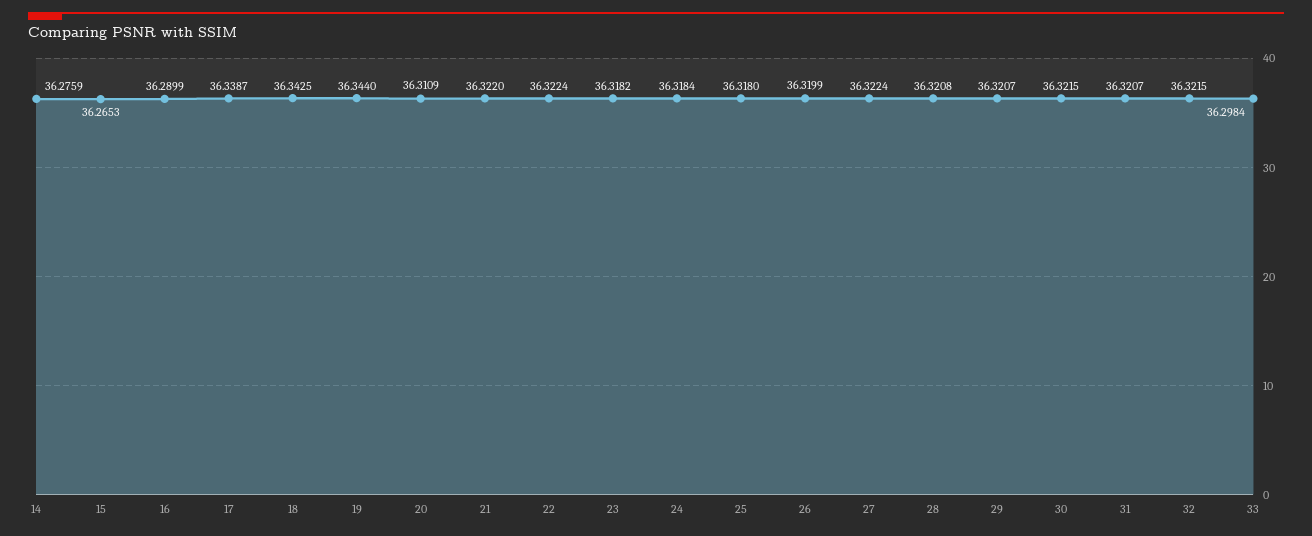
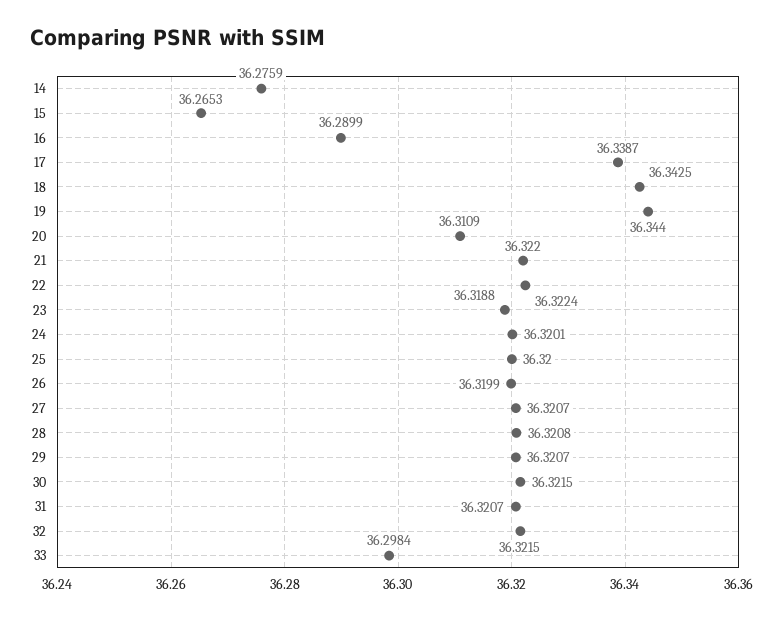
23: 36.3182 -> 36.3188
24: 36.3184 -> 36.3201
25: 36.318 -> 36.32
27: 36.3224 -> 36.3207

